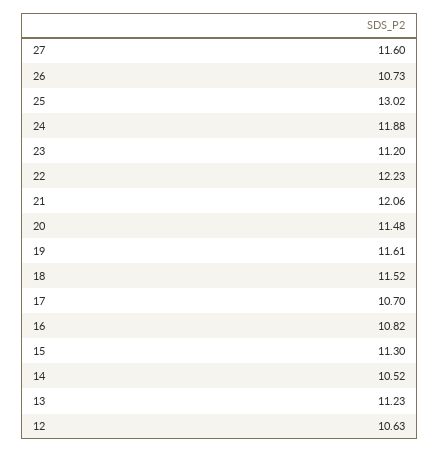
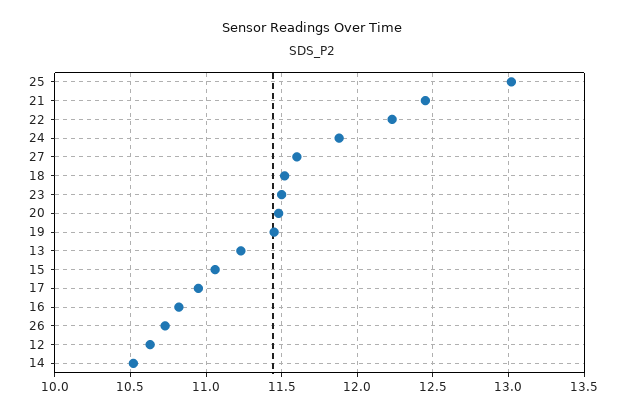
23: 11.2 -> 11.5
21: 12.06 -> 12.45
19: 11.61 -> 11.45
17: 10.7 -> 10.95
15: 11.3 -> 11.05

